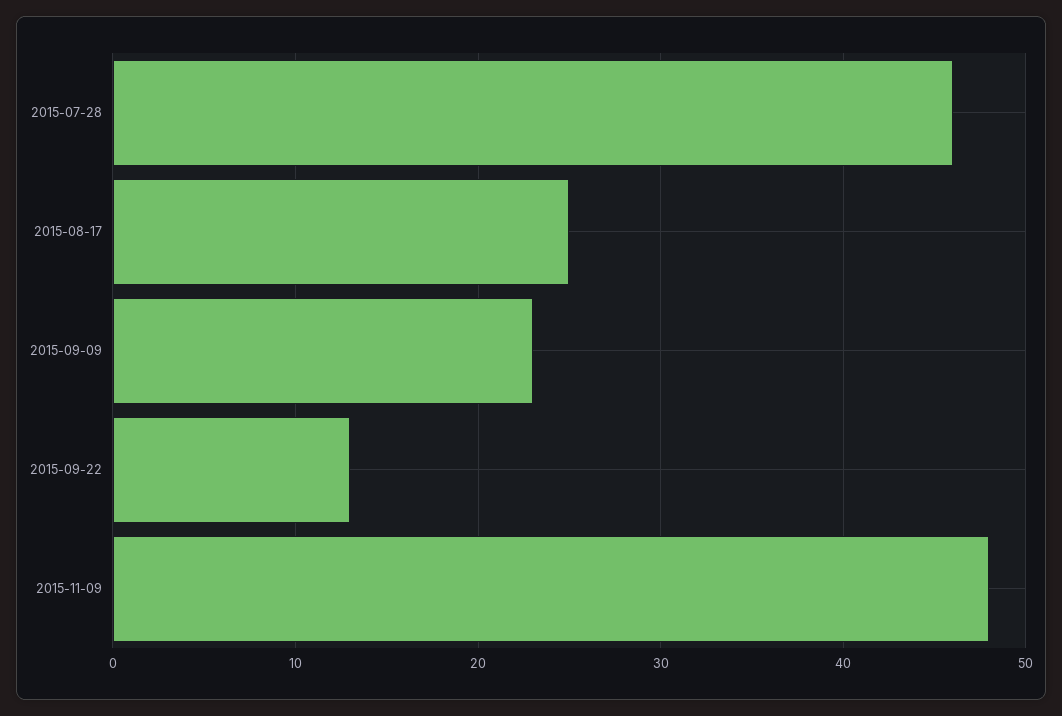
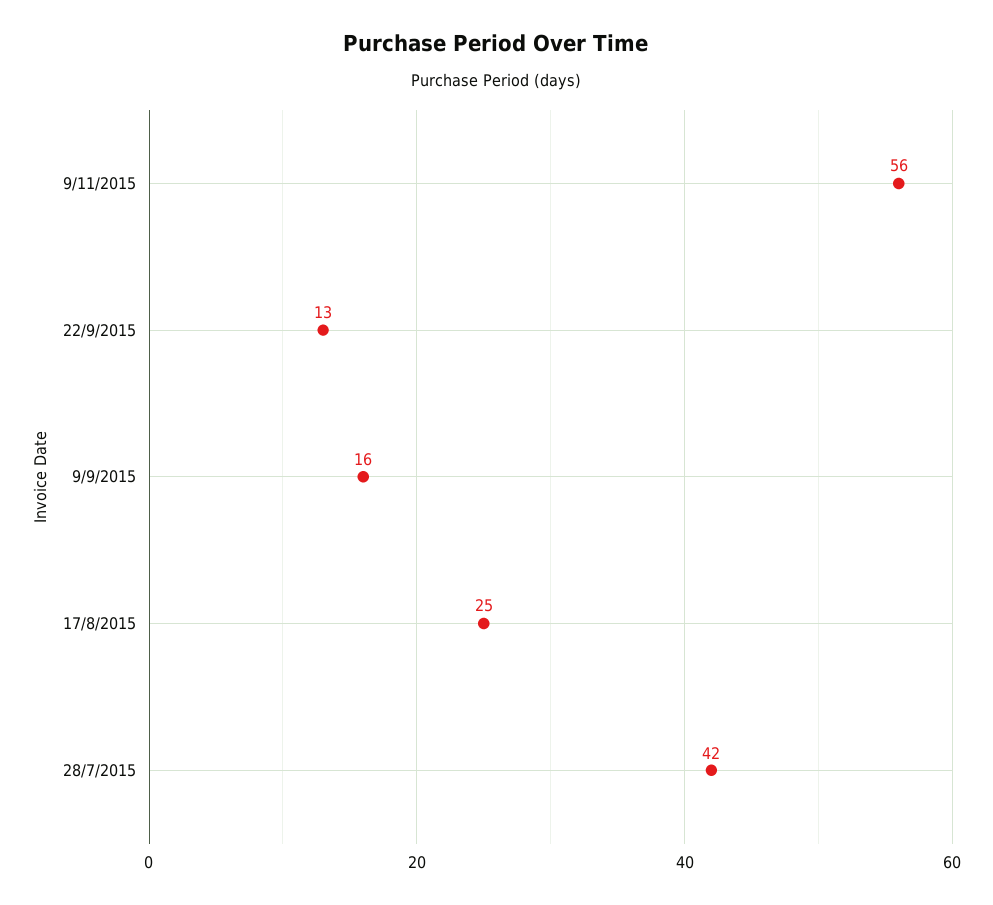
2015-07-28: 46 -> 42
2015-09-09: 23 -> 16
2015-11-09: 48 -> 56

